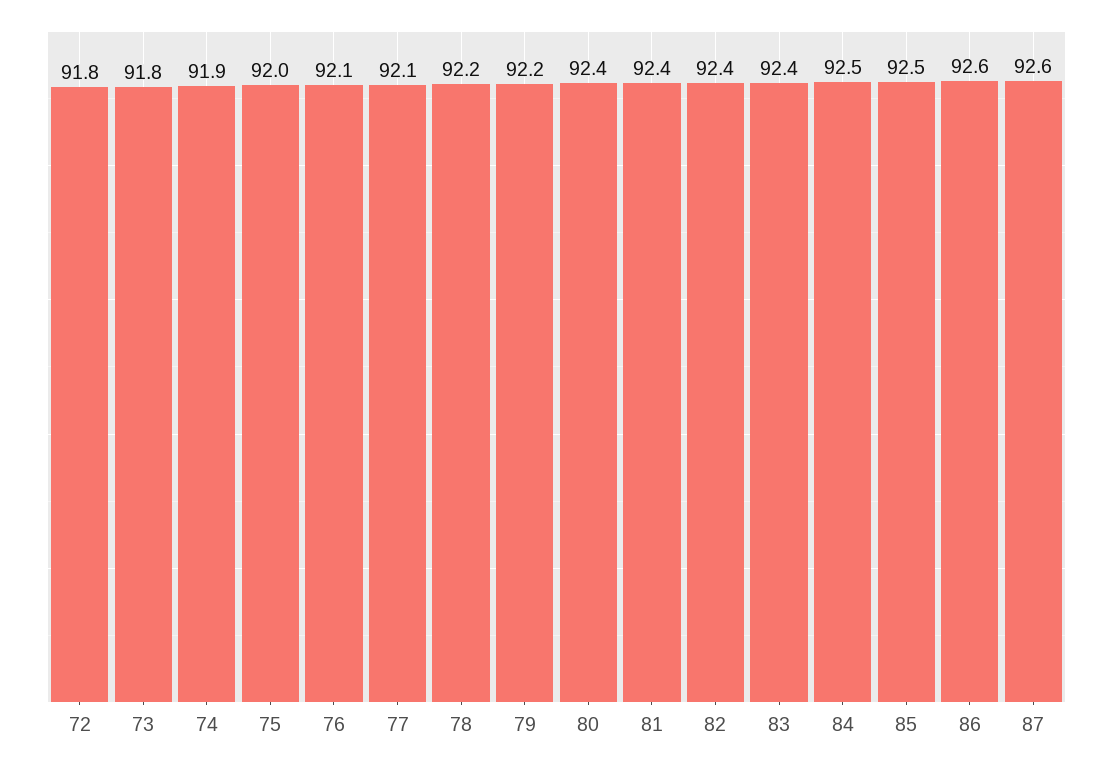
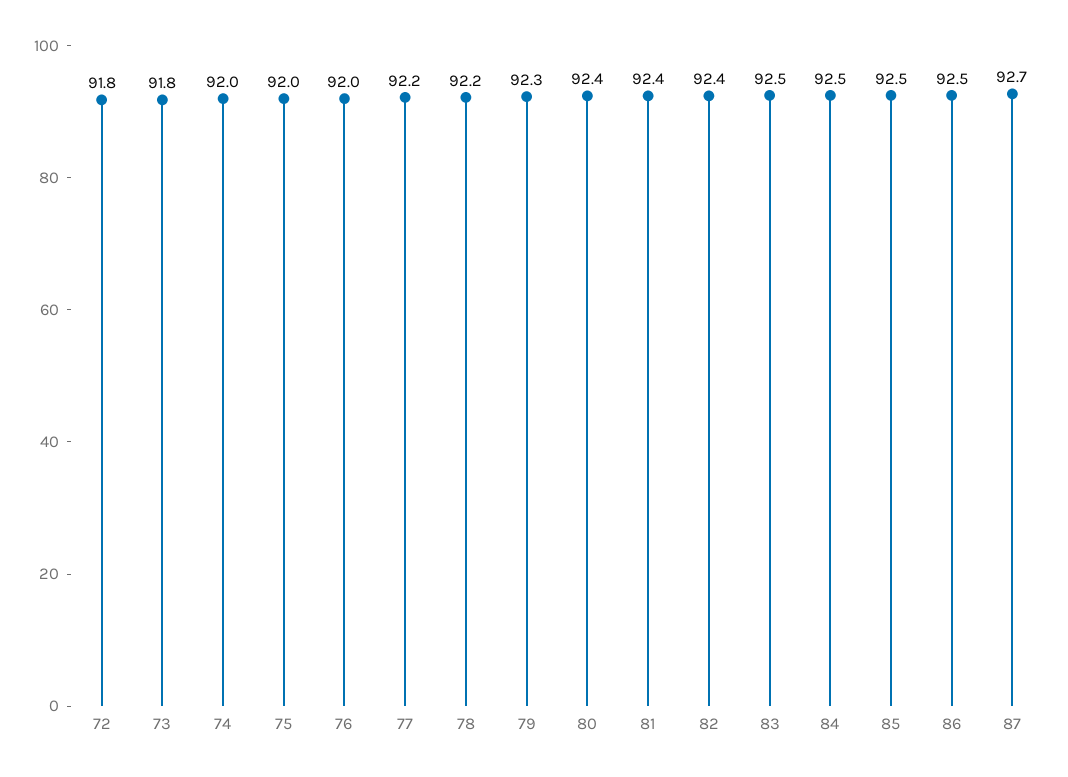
74: 91.9 -> 92
76: 92.1 -> 92
77: 92.1 -> 92.2
79: 92.2 -> 92.3
83: 92.4 -> 92.5
86: 92.6 -> 92.5
87: 92.6 -> 92.7

